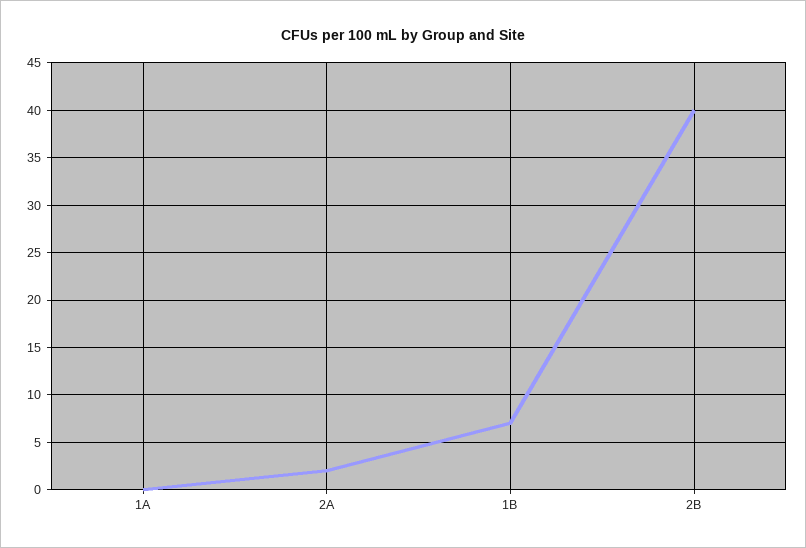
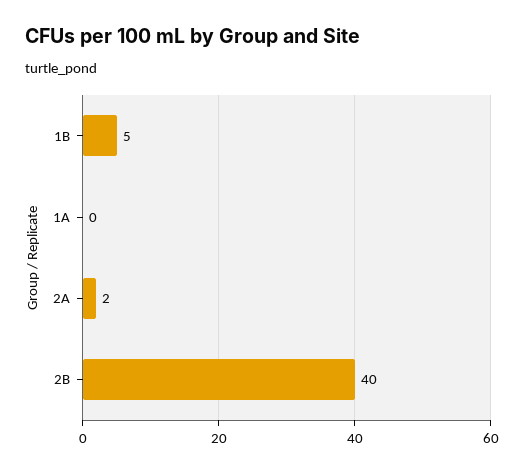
1B: 7 -> 5

